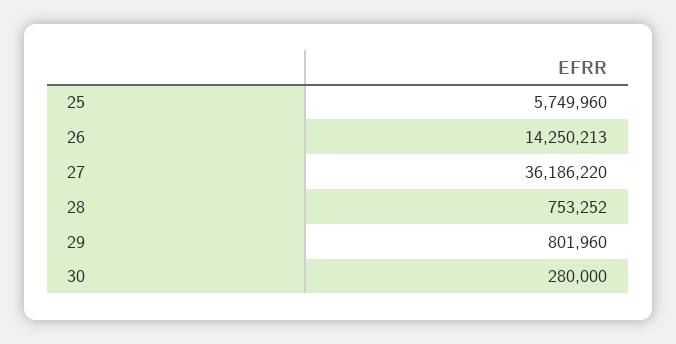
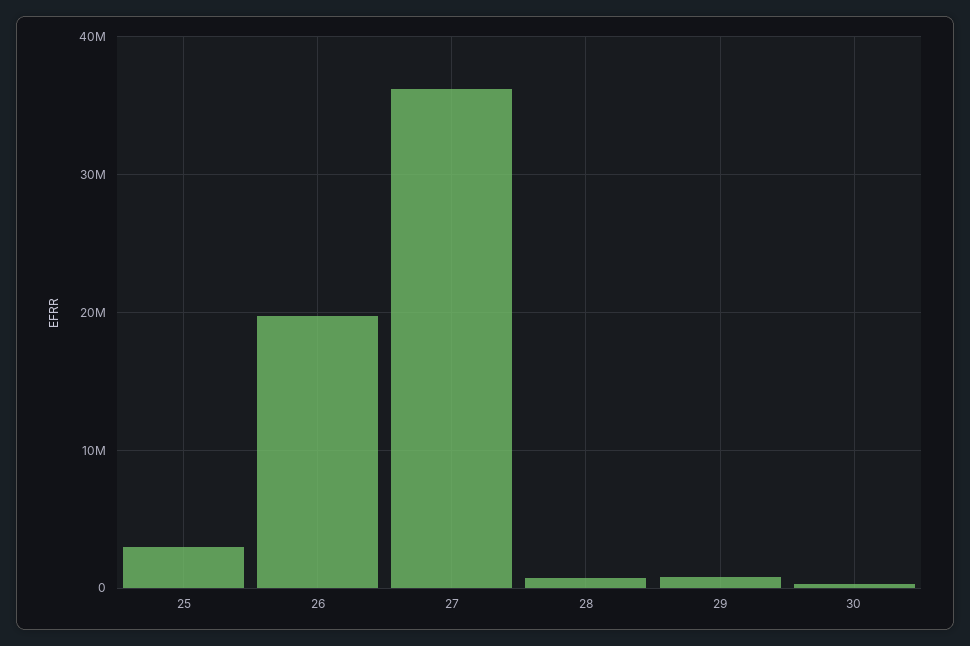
25: 5749960 -> 3000000
26: 14250213 -> 20000000

